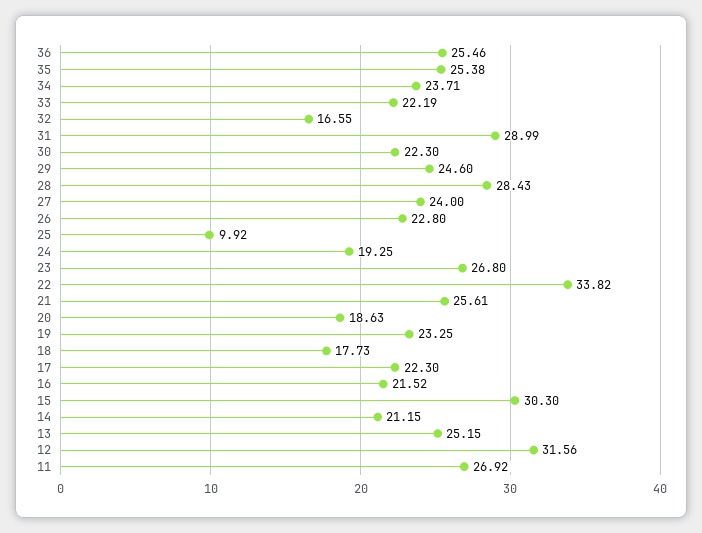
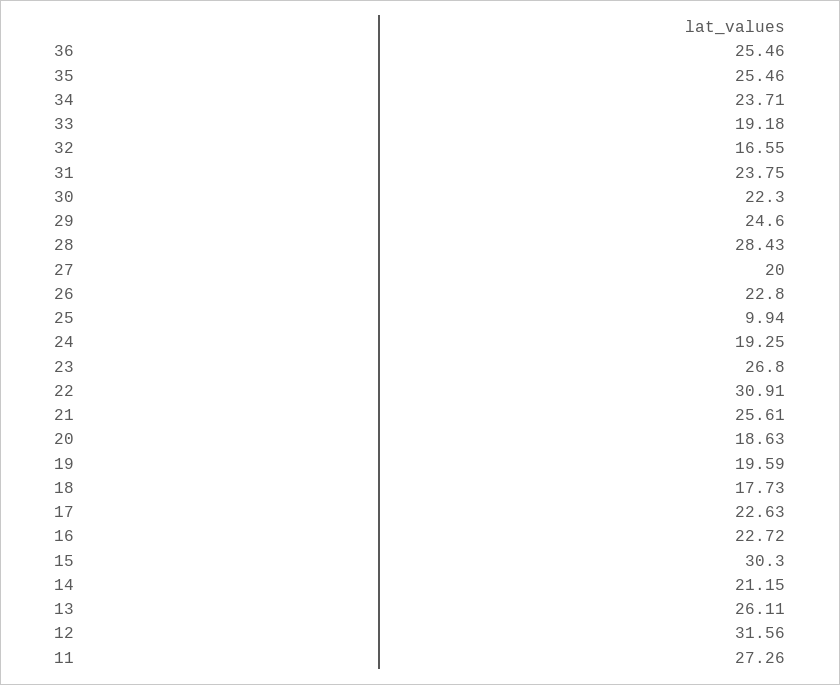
35: 25.38 -> 25.46
33: 22.19 -> 19.18
31: 28.99 -> 23.75
27: 24 -> 20
25: 9.92 -> 9.94
22: 33.82 -> 30.91
19: 23.25 -> 19.59
17: 22.3 -> 22.63
16: 21.52 -> 22.72
13: 25.15 -> 26.11
11: 26.92 -> 27.26

